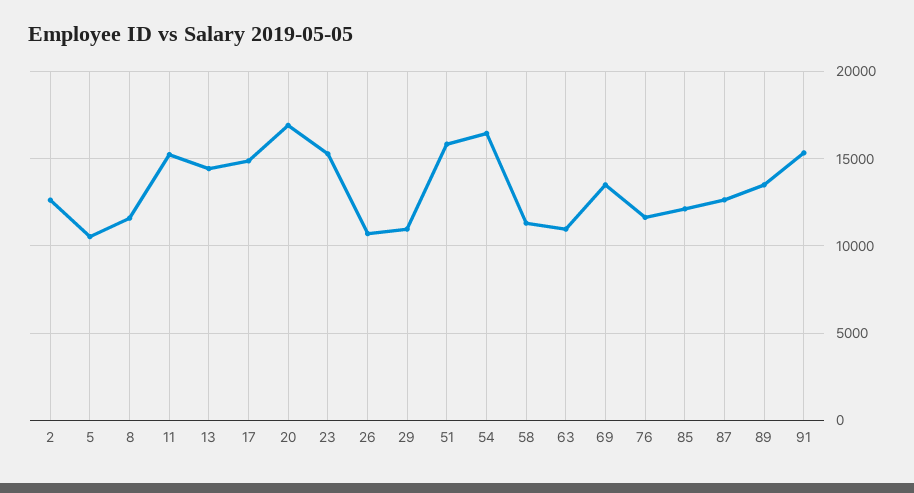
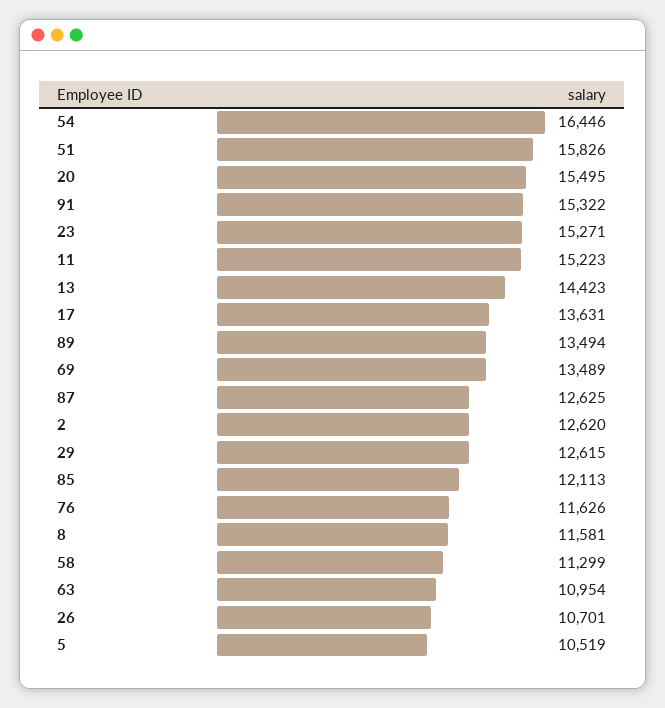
17: 15000 -> 13631
20: 17000 -> 15495
29: 11000 -> 12615

